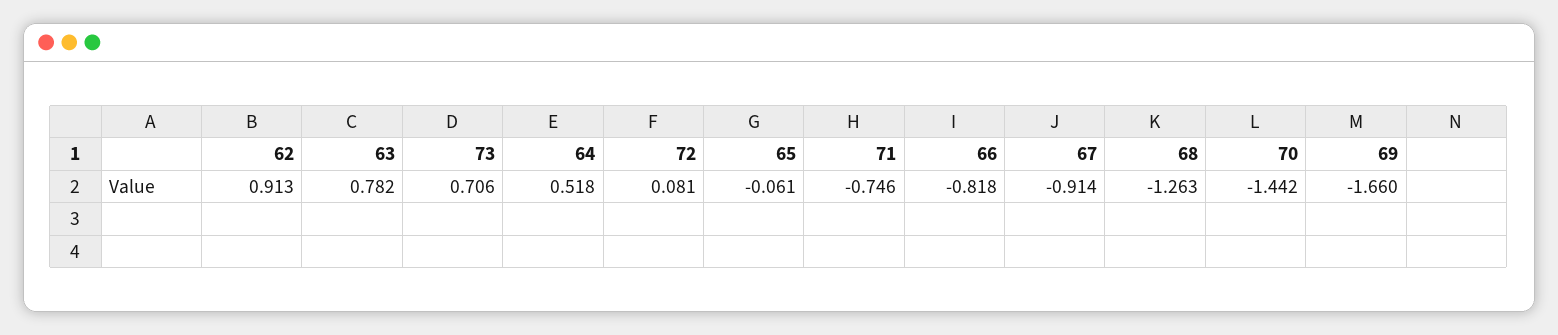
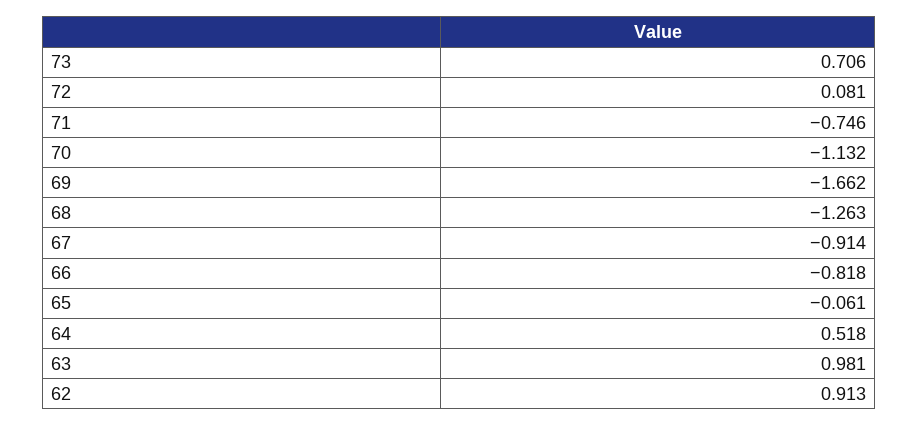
63: 0.782 -> 0.981
70: -1.442 -> -1.132
69: -1.66 -> -1.662

